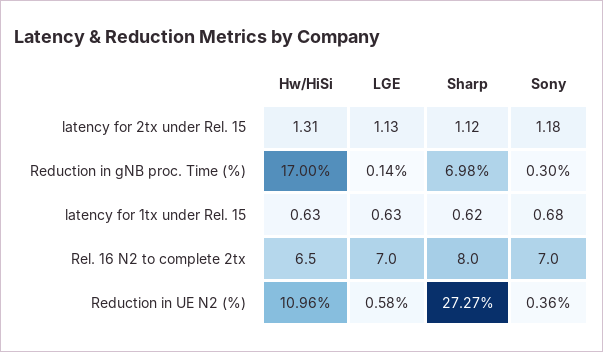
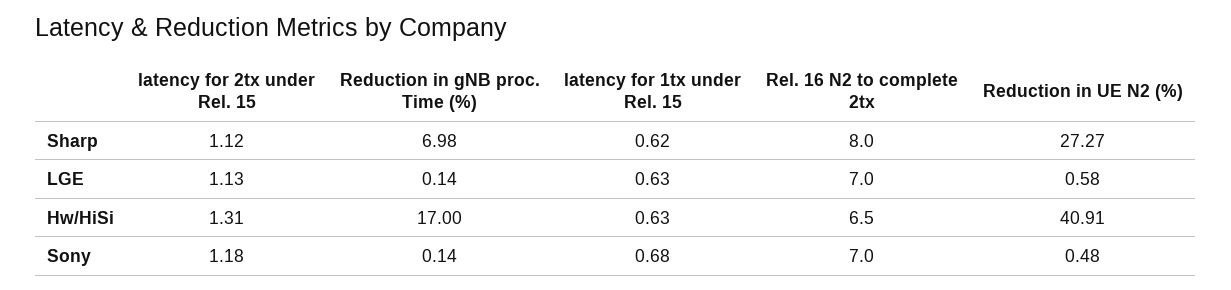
Sony, Reduction in gNB proc. Time (%): 0.3 -> 0.14
Hw/HiSi, Reduction in UE N2 (%): 10.96 -> 40.91
Sony, Reduction in UE N2 (%): 0.36 -> 0.48

